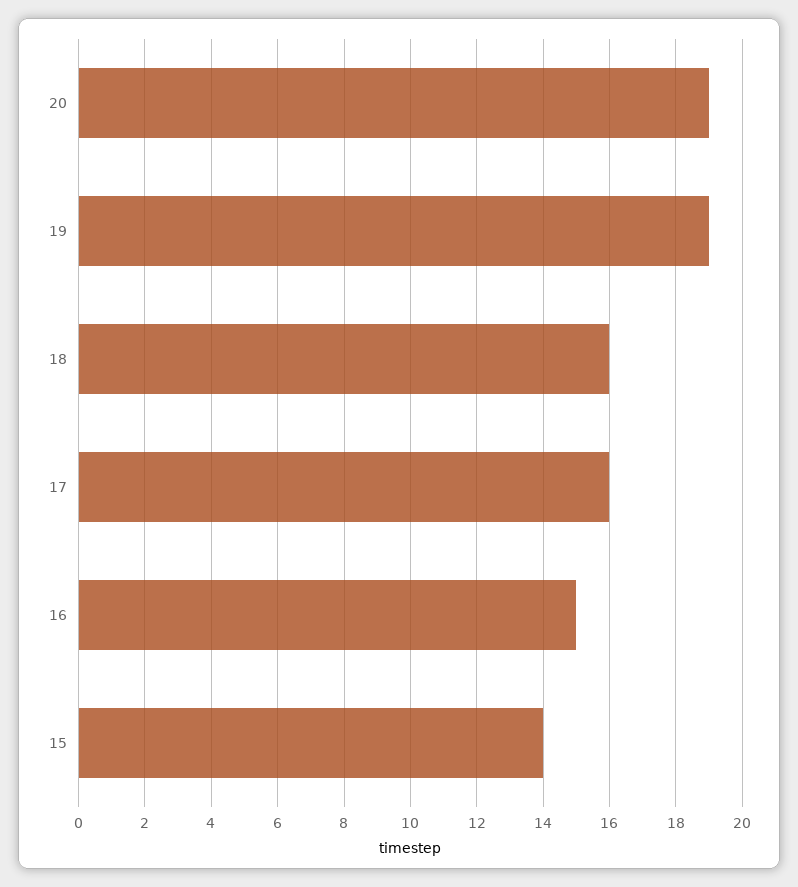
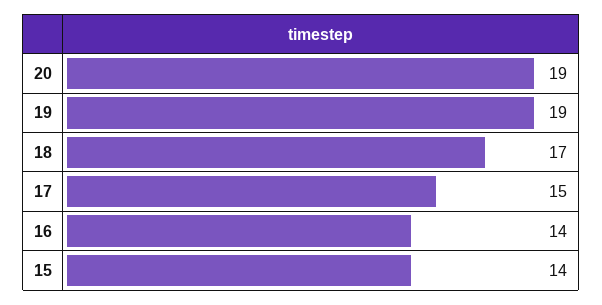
18: 16 -> 17
17: 16 -> 15
16: 15 -> 14

